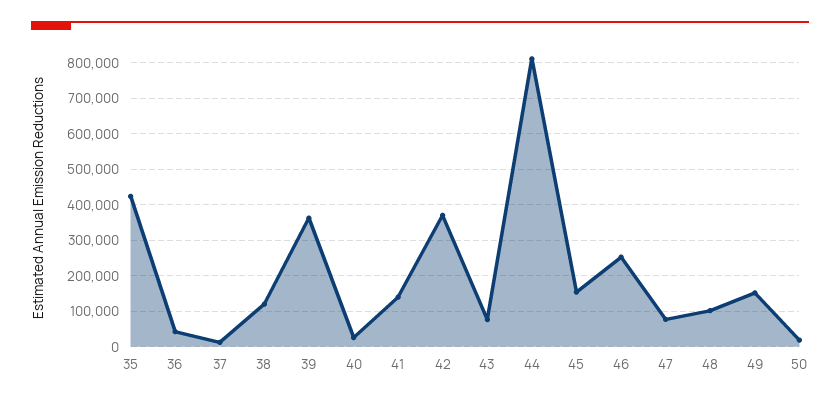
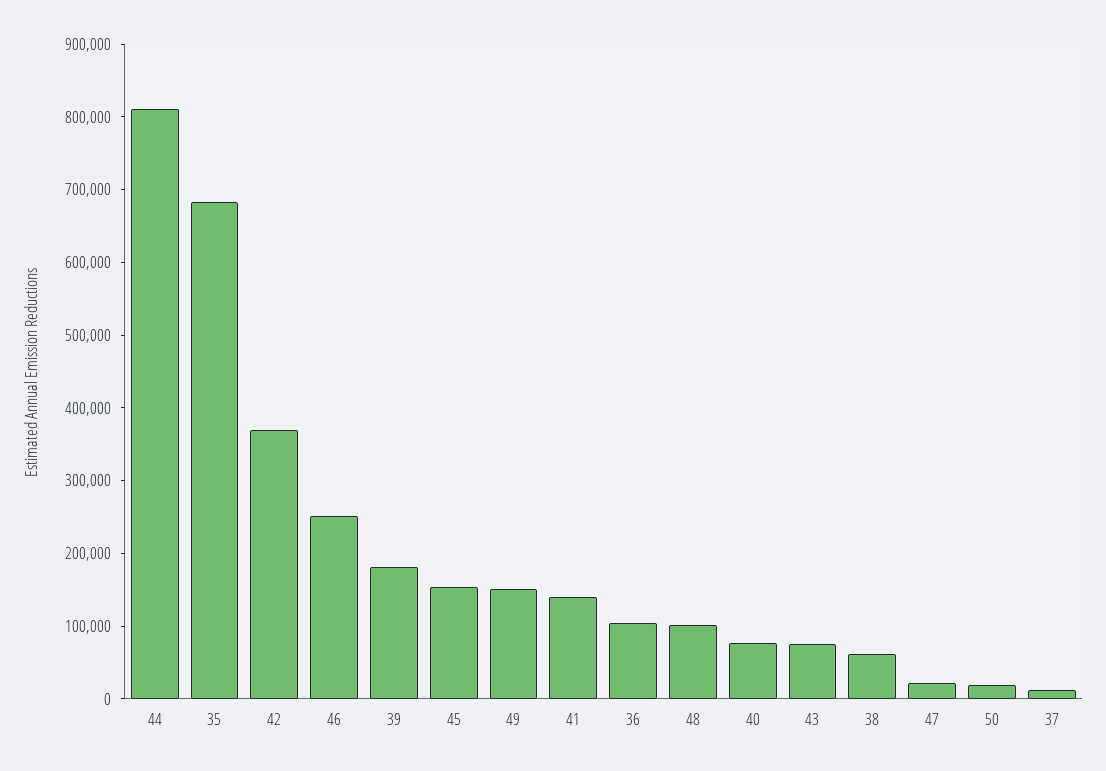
35: 420000 -> 680000
36: 40000 -> 100000
38: 120000 -> 60000
39: 360000 -> 180000
40: 20000 -> 80000
47: 80000 -> 20000

